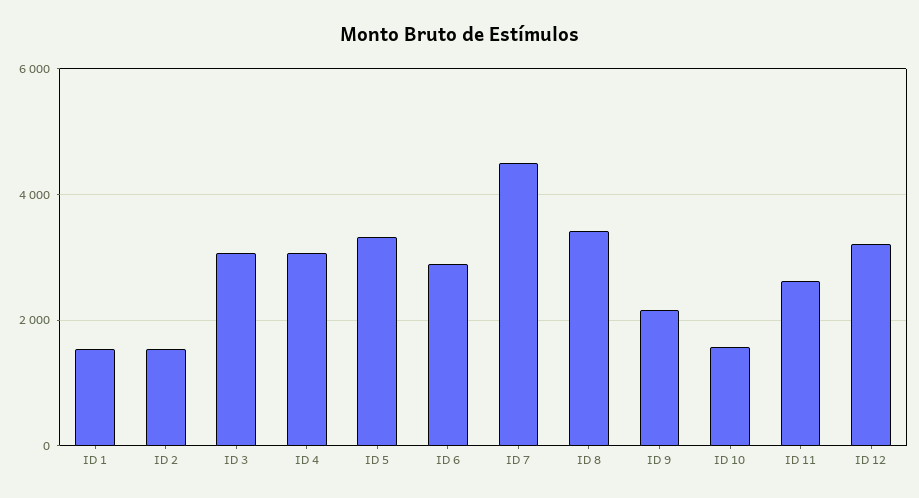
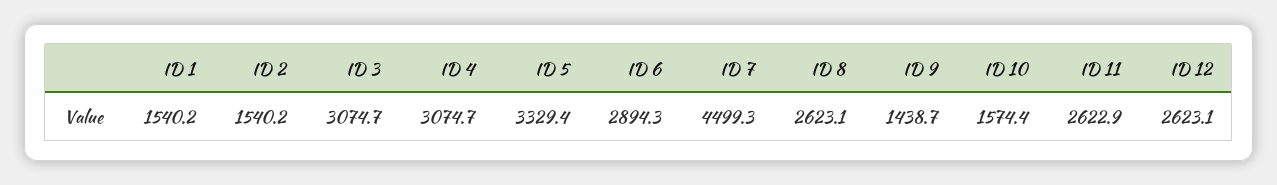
ID 8: 3400 -> 2623.1
ID 9: 2200 -> 1438.7
ID 12: 3200 -> 2623.1

